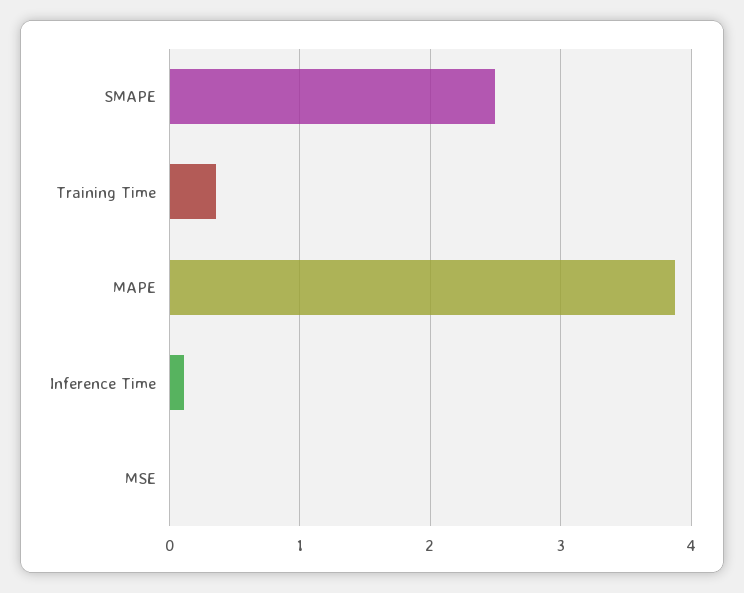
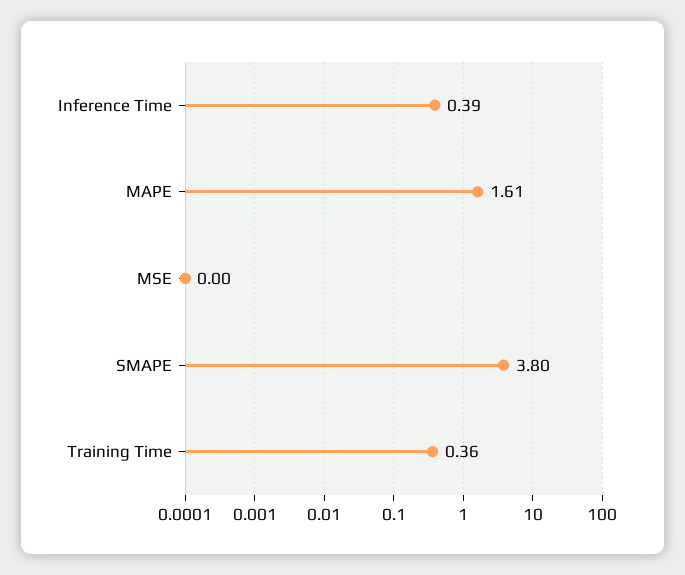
SMAPE: 2.5 -> 3.8
MAPE: 3.9 -> 1.61
Inference Time: 0.1 -> 0.39

